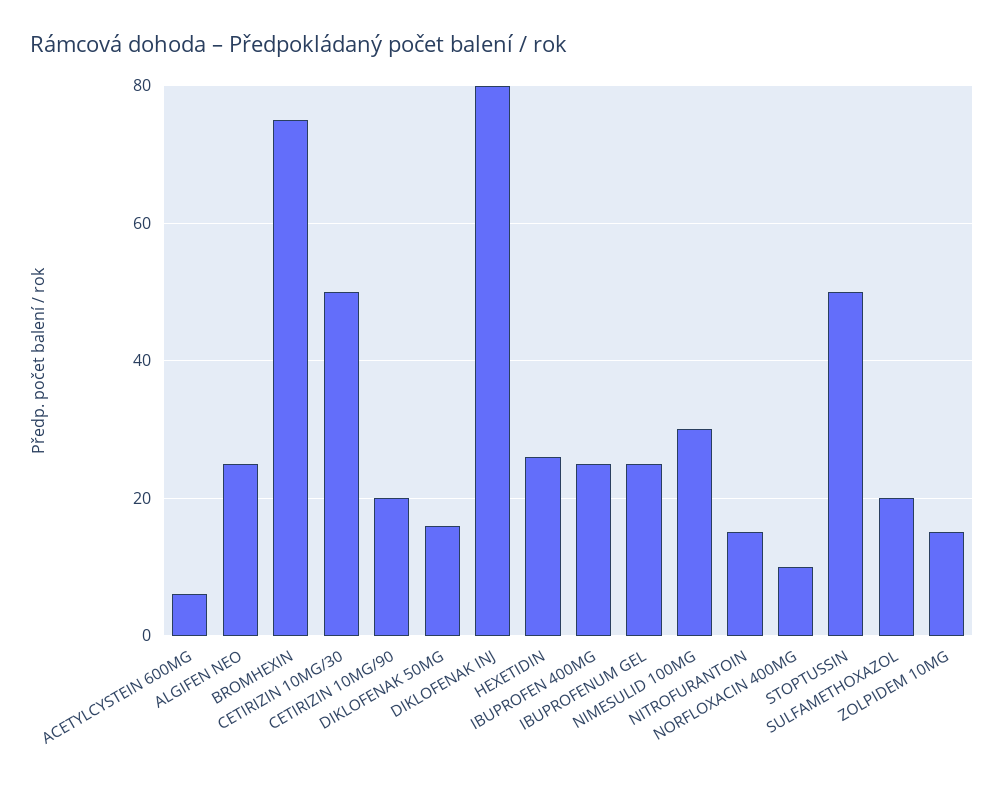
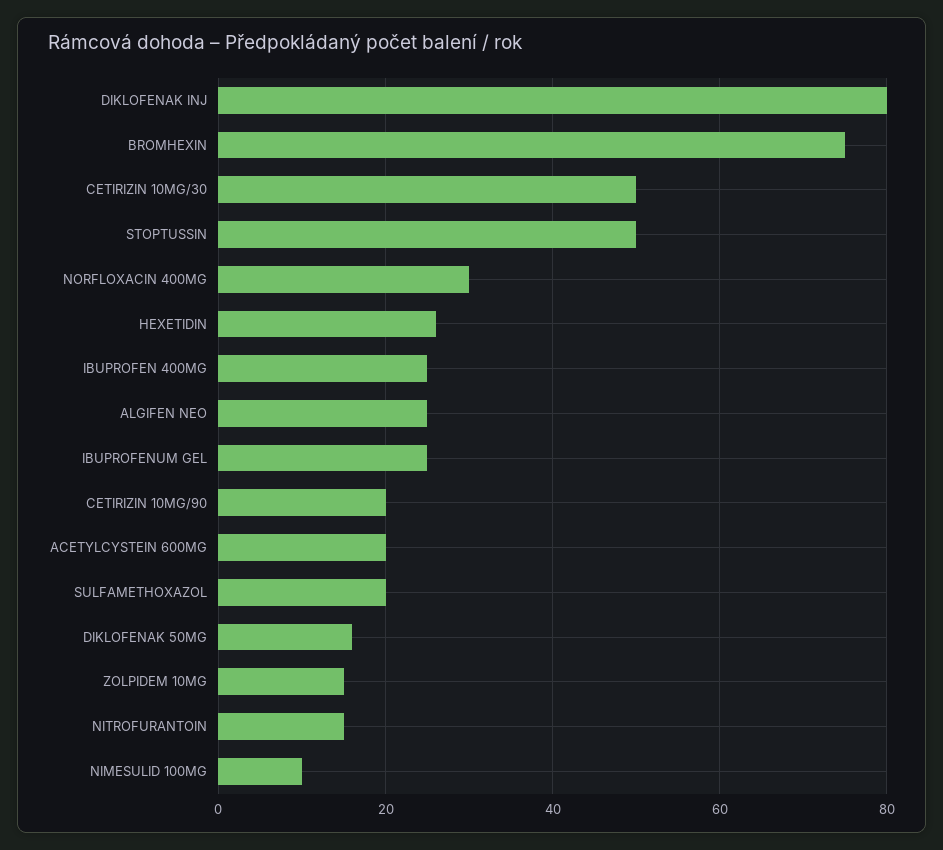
ACETYLCYSTEIN 600MG: 5 -> 20
NIMESULID 100MG: 30 -> 10
NORFLOXACIN 400MG: 10 -> 30

